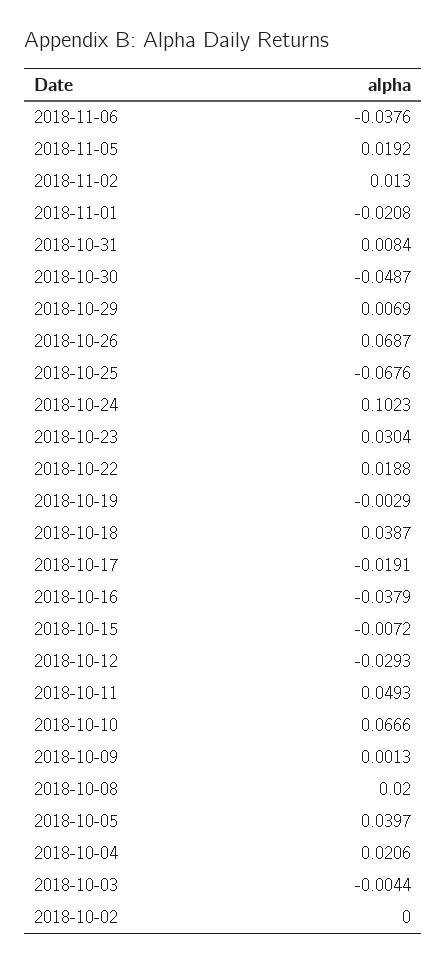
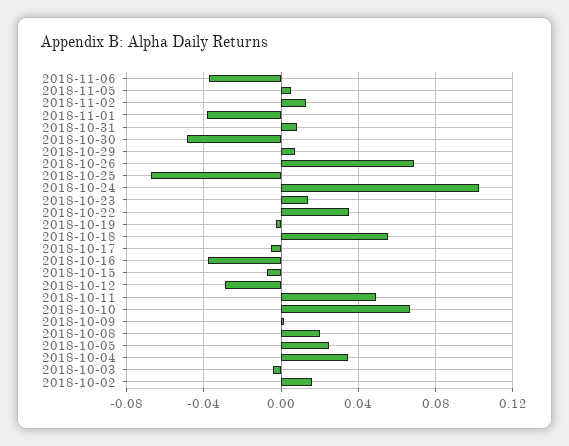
2018-11-05: 0.0192 -> 0.005
2018-11-01: -0.0208 -> -0.04
2018-10-23: 0.0304 -> 0.015
2018-10-22: 0.0188 -> 0.035
2018-10-18: 0.0387 -> 0.055
2018-10-17: -0.0191 -> -0.005
2018-10-05: 0.0397 -> 0.025
2018-10-04: 0.0206 -> 0.035
2018-10-02: 0 -> 0.015

